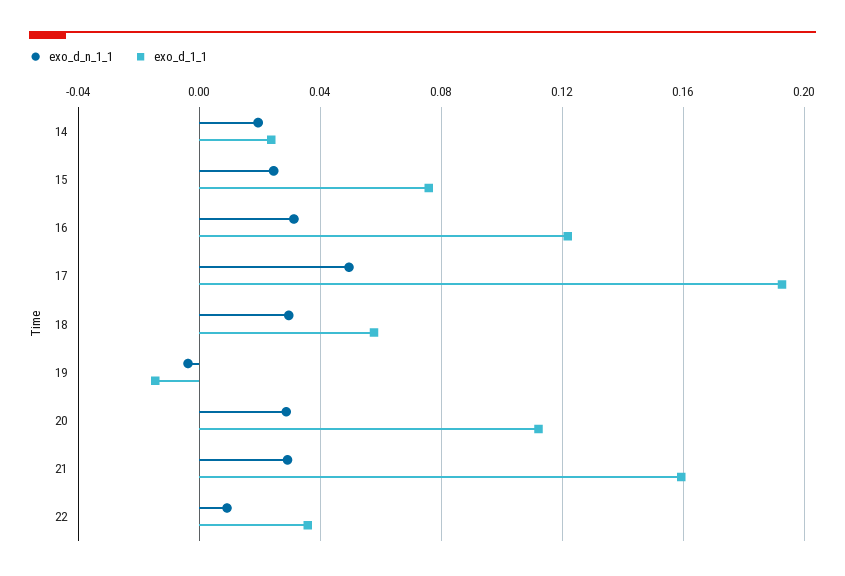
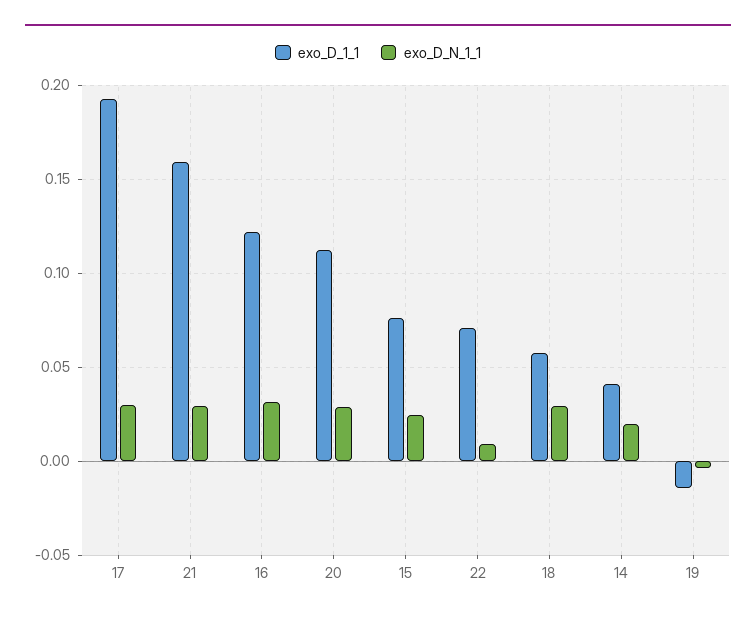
exo_d_1_1, 14: 0.025 -> 0.04
exo_d_n_1_1, 17: 0.05 -> 0.03
exo_d_1_1, 22: 0.035 -> 0.07

